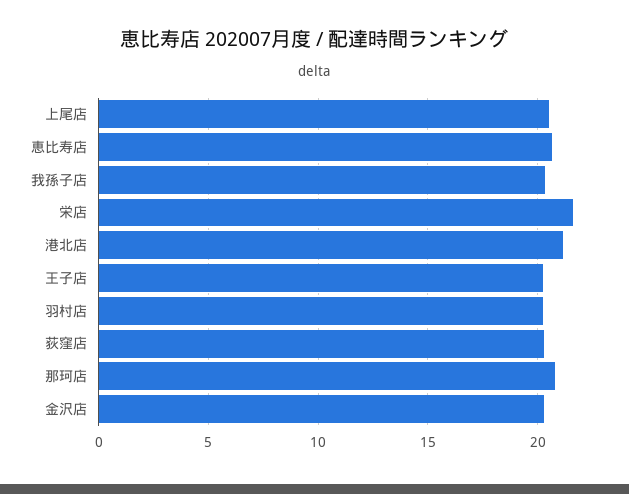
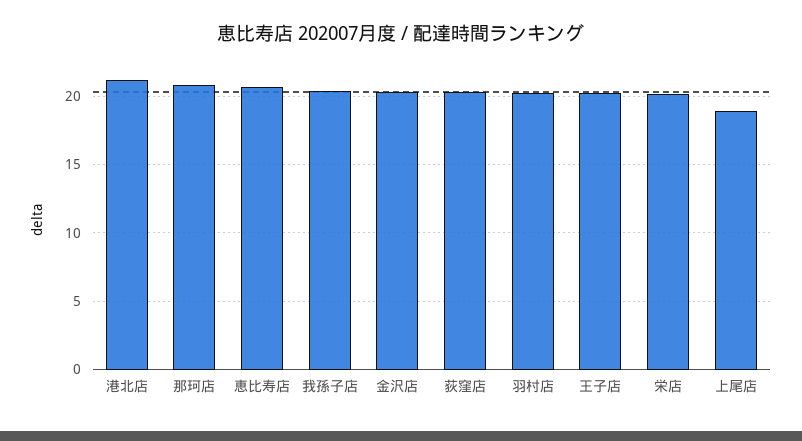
上尾店: 20.5 -> 19
栄店: 21.5 -> 20

